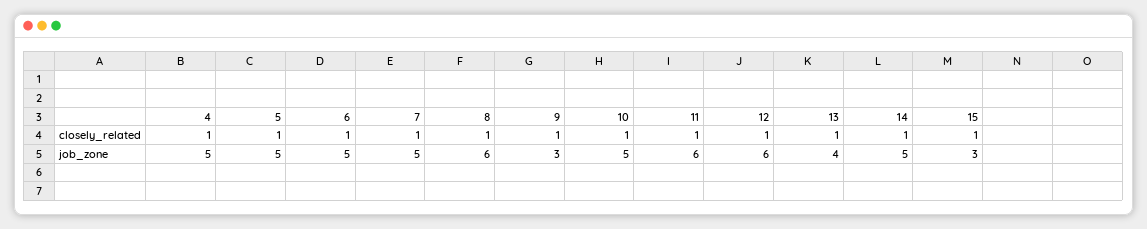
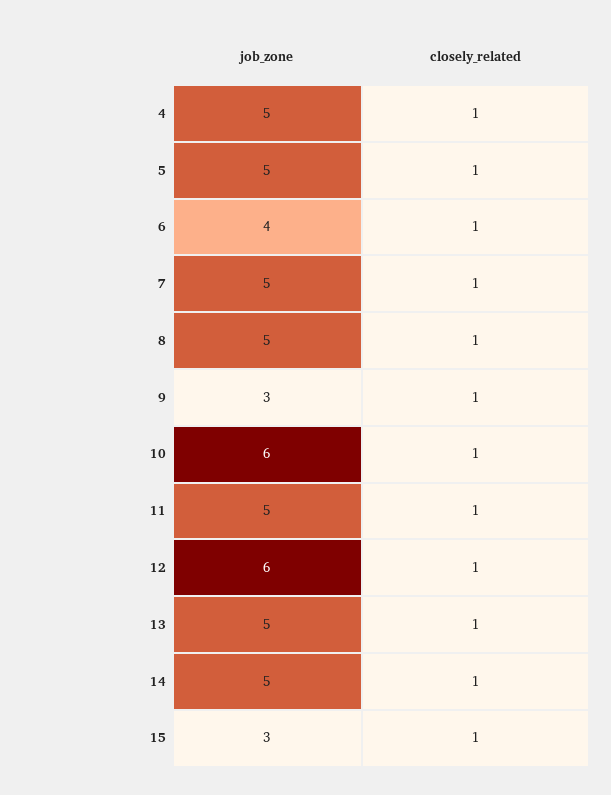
6, job_zone: 5 -> 4
8, job_zone: 6 -> 5
10, job_zone: 5 -> 6
11, job_zone: 6 -> 5
13, job_zone: 4 -> 5

